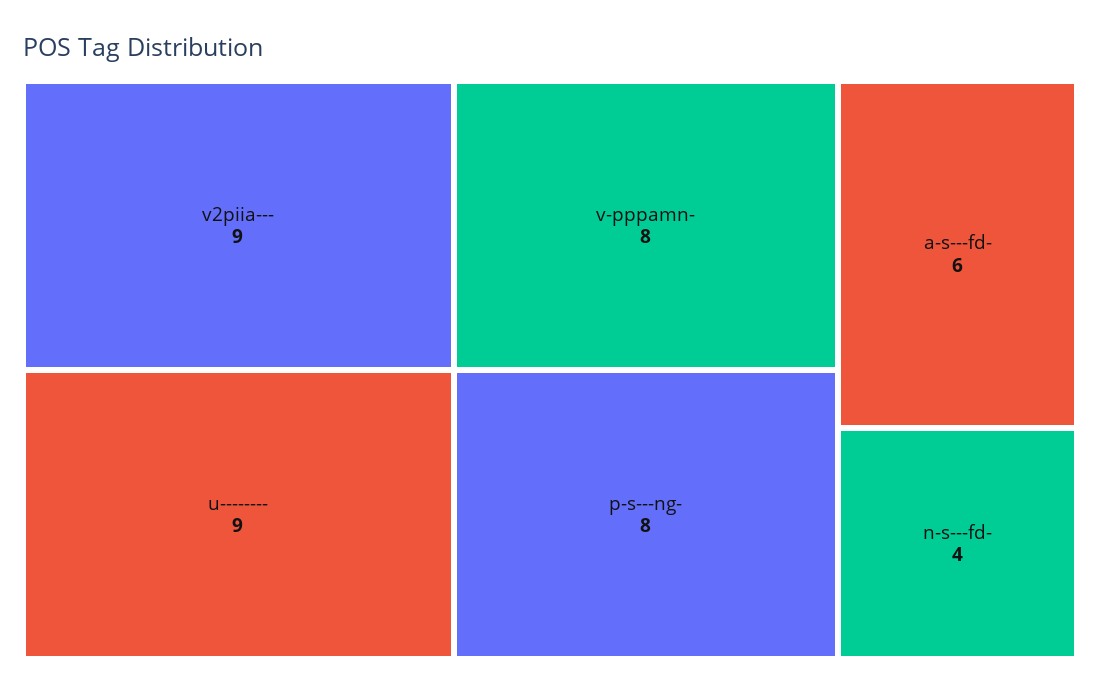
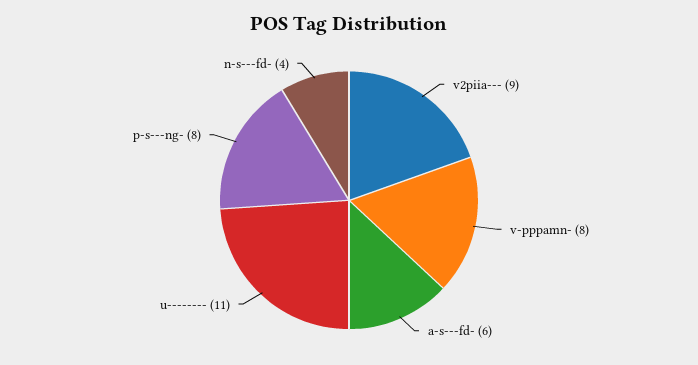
u--------: 9 -> 11

